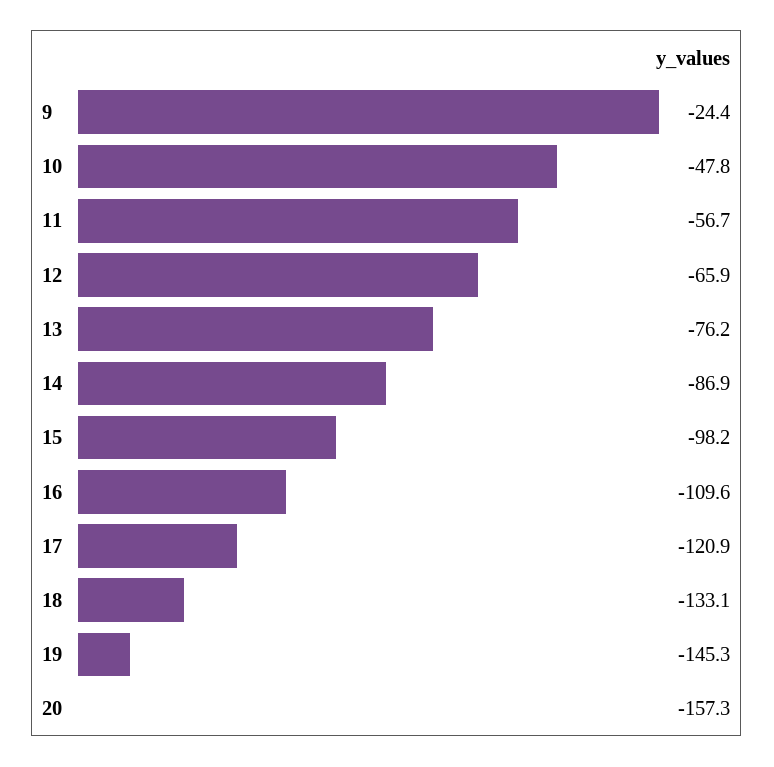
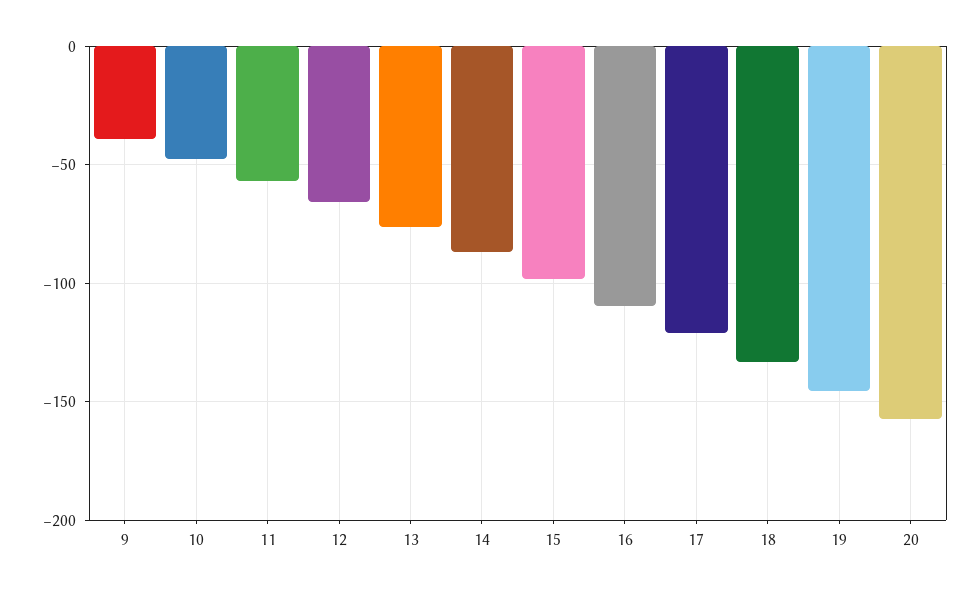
9: -24.4 -> -40

